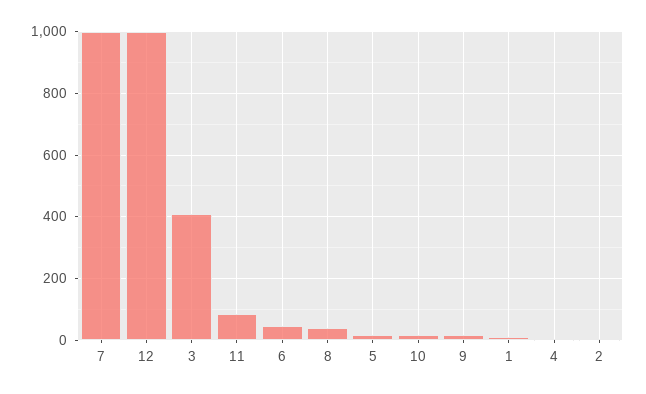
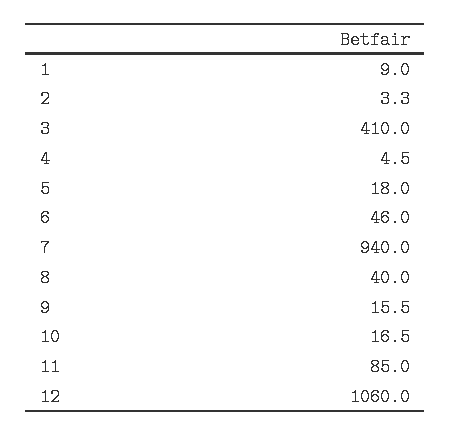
7: 1000 -> 940
12: 1000 -> 1060

